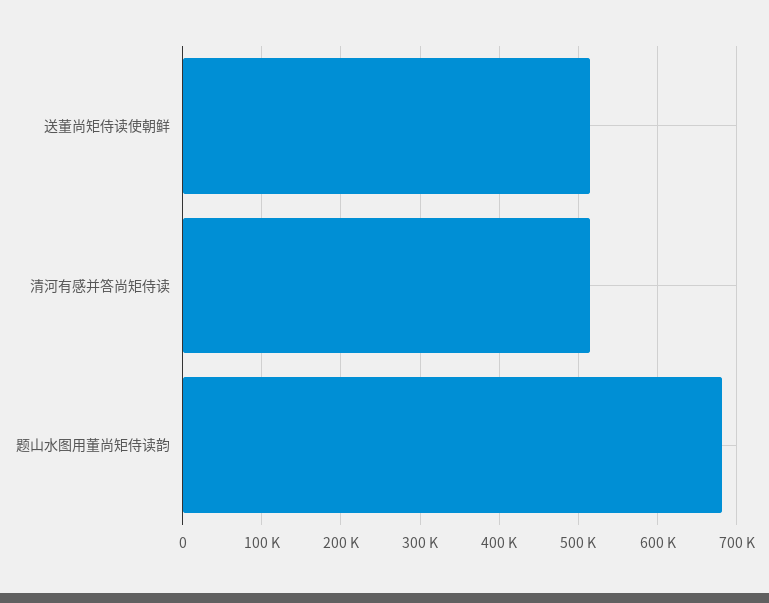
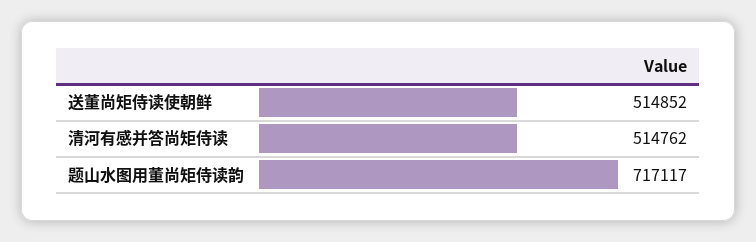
题山水图用董尚矩侍读韵: 680000 -> 717117

